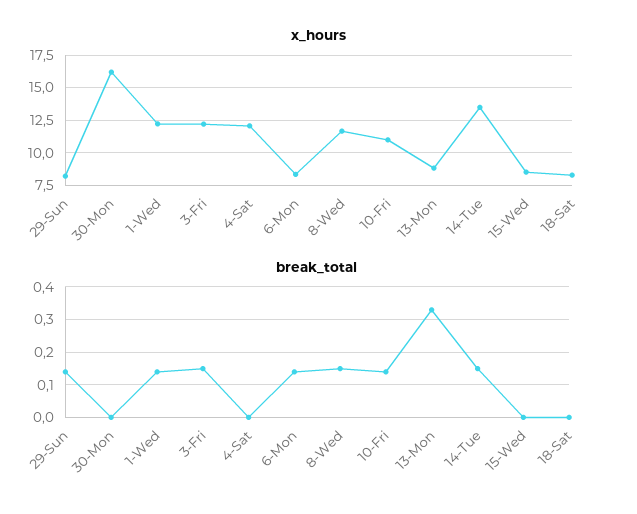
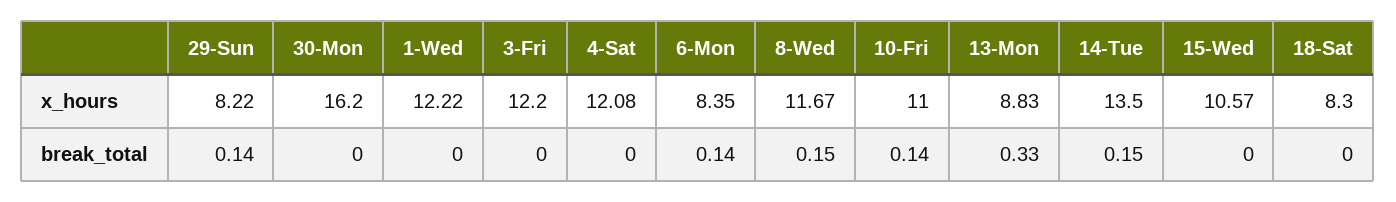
x_hours, 15-Wed: 8.5 -> 10.57
break_total, 1-Wed: 0.15 -> 0
break_total, 3-Fri: 0.15 -> 0

